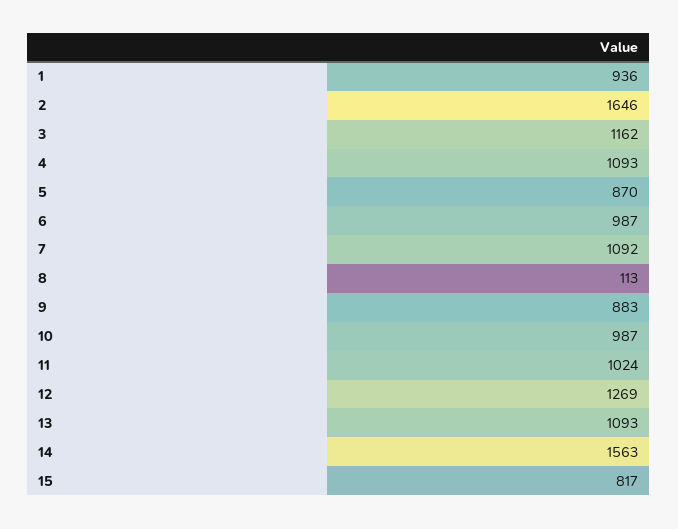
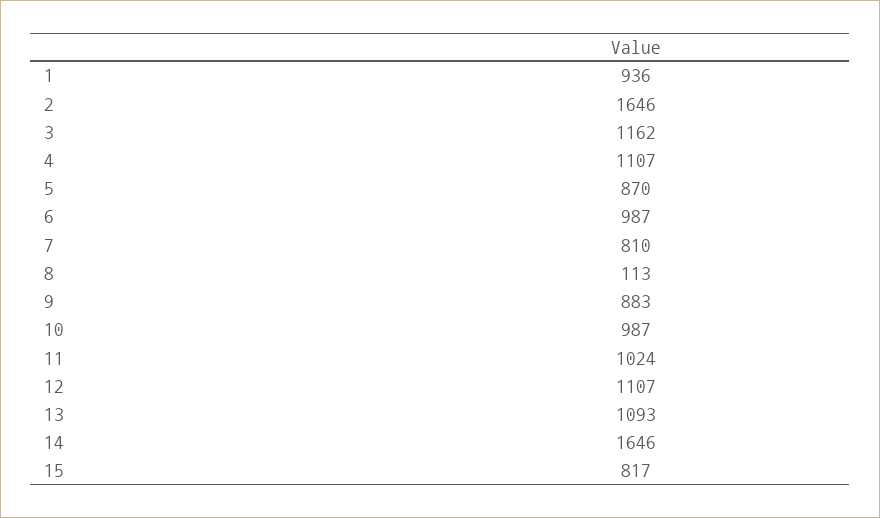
4: 1093 -> 1107
7: 1092 -> 810
12: 1269 -> 1107
14: 1563 -> 1646

